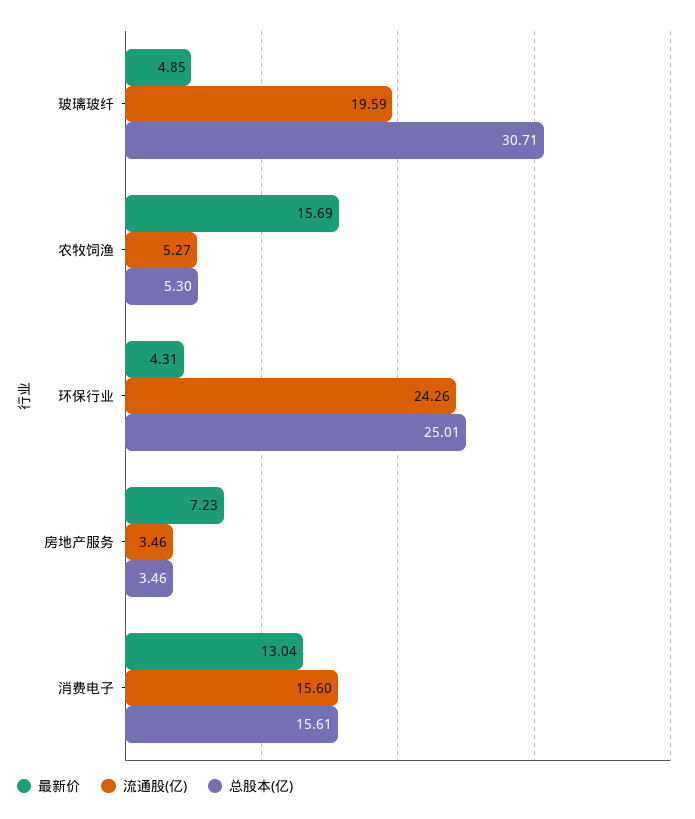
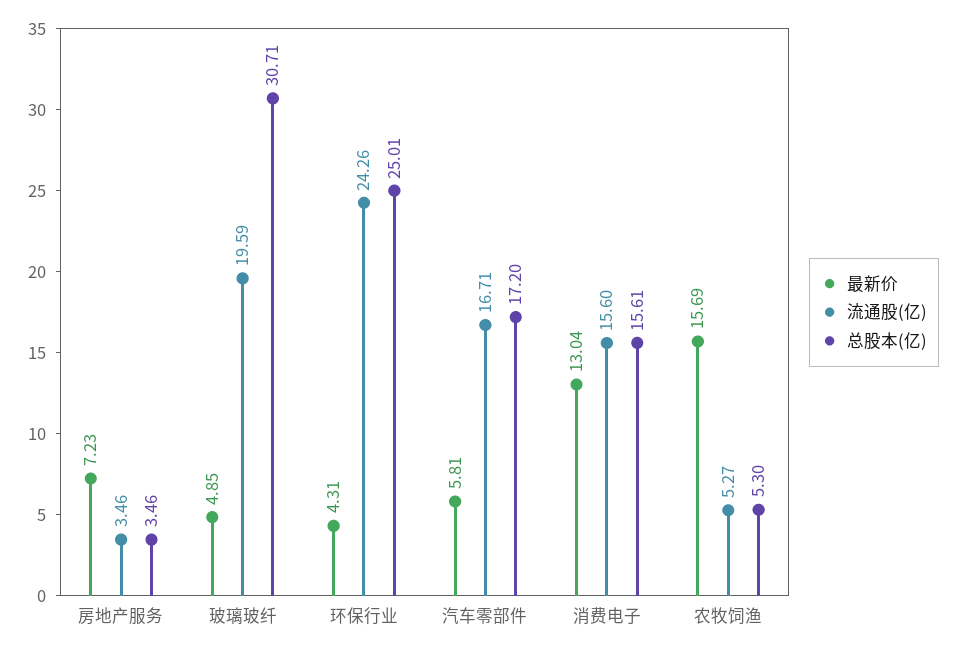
最新价, 汽车零部件: none -> 5.81
流通股(亿), 汽车零部件: none -> 16.71
总股本(亿), 汽车零部件: none -> 17.2

